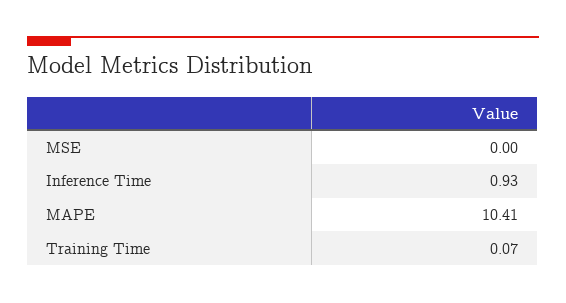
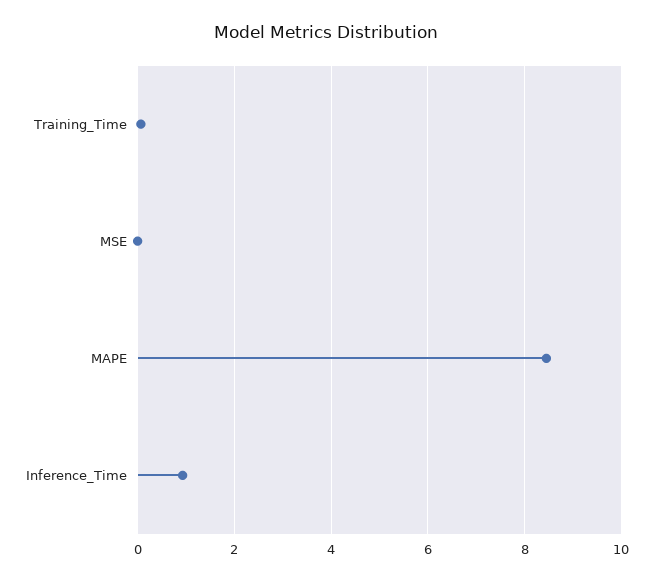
MAPE: 10.41 -> 8.4

